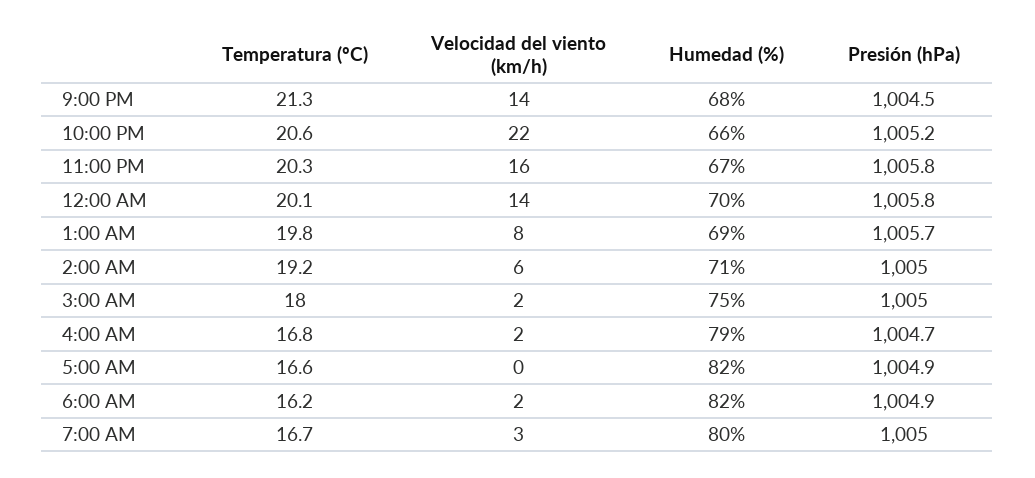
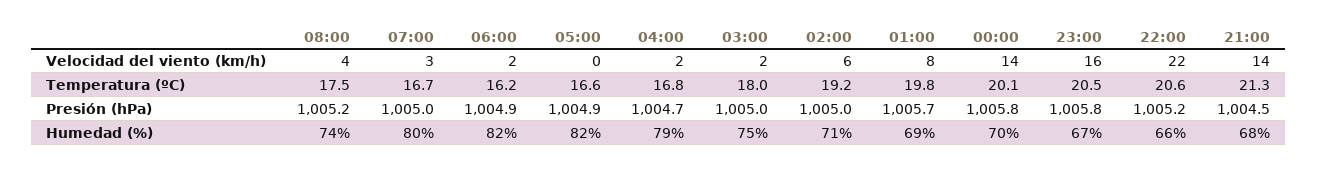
Temperatura (ºC), 11:00 PM: 20.3 -> 20.5
Velocidad del viento (km/h), 08:00: none -> 4
Temperatura (ºC), 08:00: none -> 17.5
Presión (hPa), 08:00: none -> 1005.2
Humedad (%), 08:00: none -> 74

